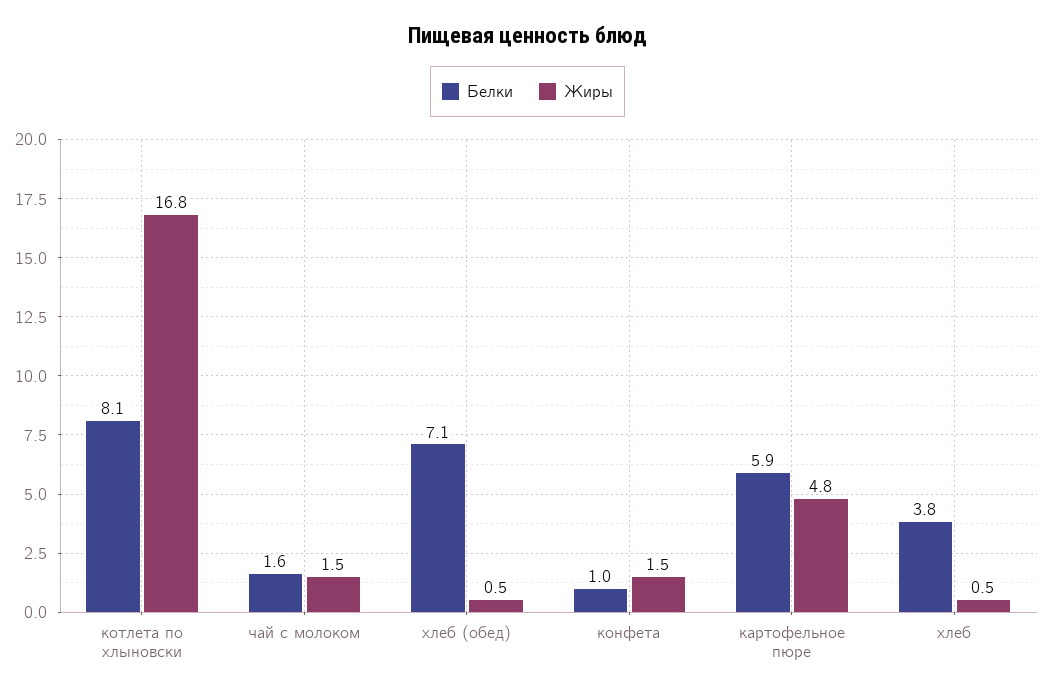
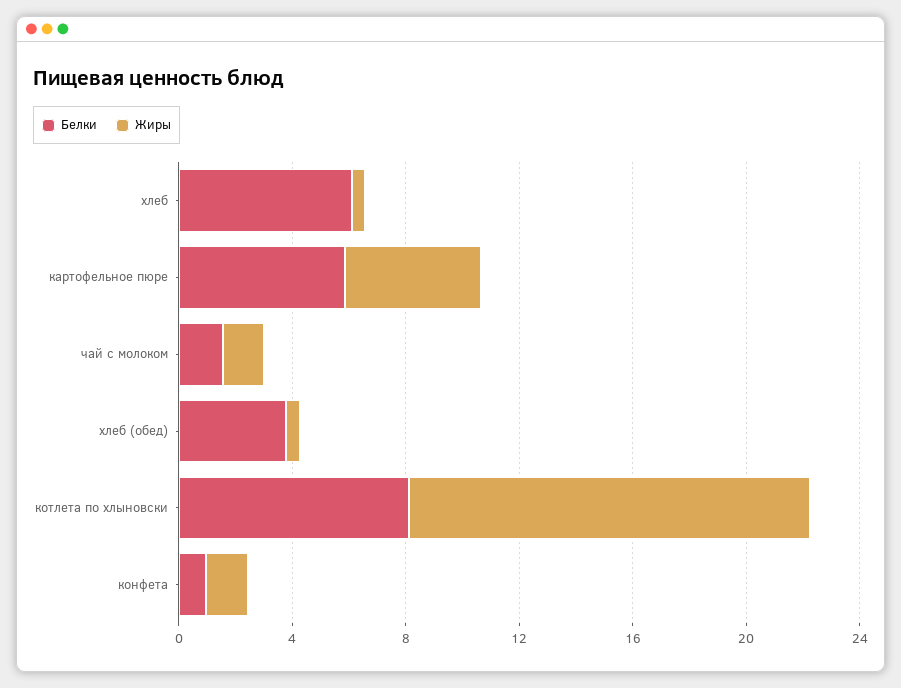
Жиры, котлета по хлыновски: 16.8 -> 14
Белки, хлеб (обед): 7.1 -> 4
Белки, хлеб: 3.8 -> 6

